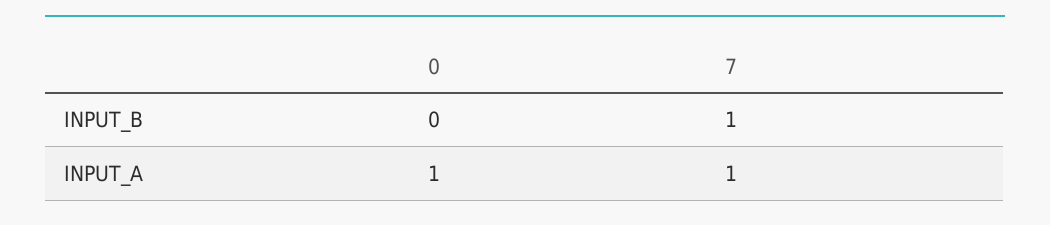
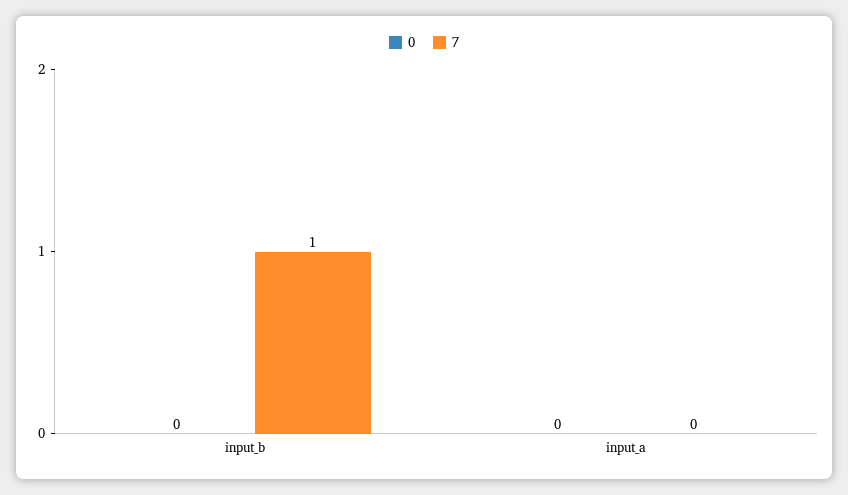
0, INPUT_A: 1 -> 0
7, INPUT_A: 1 -> 0

